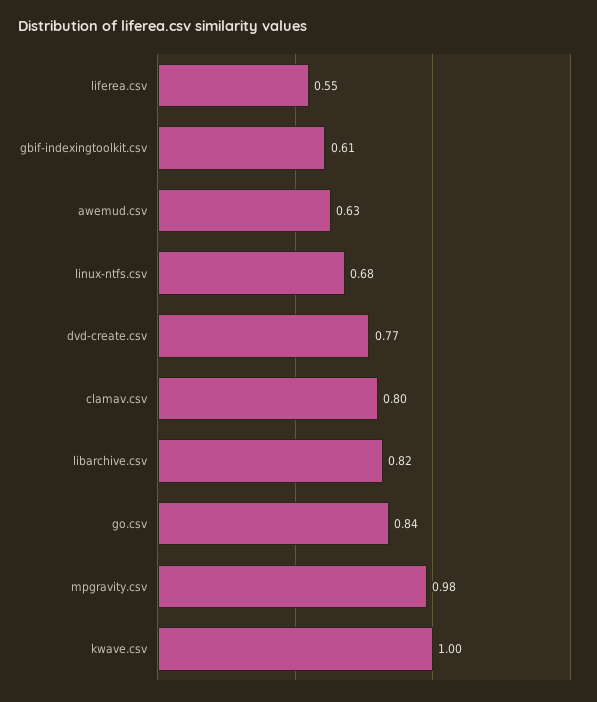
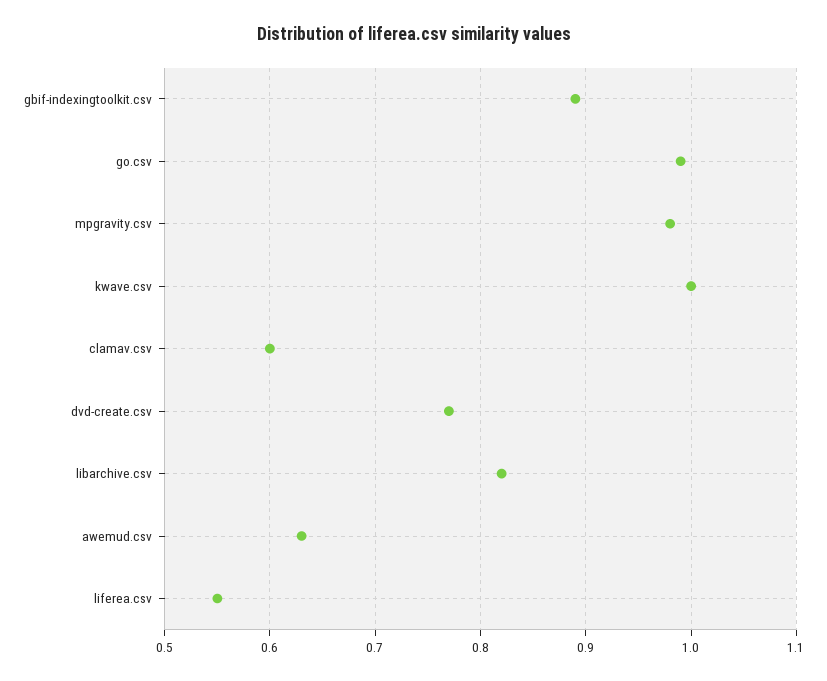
gbif-indexingtoolkit.csv: 0.61 -> 0.89
linux-ntfs.csv: 0.68 -> none
clamav.csv: 0.8 -> 0.6
go.csv: 0.84 -> 0.99

